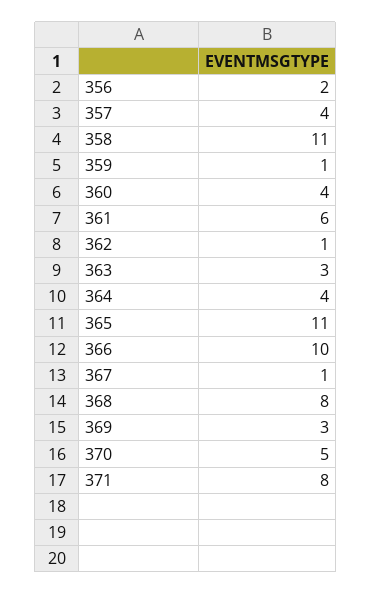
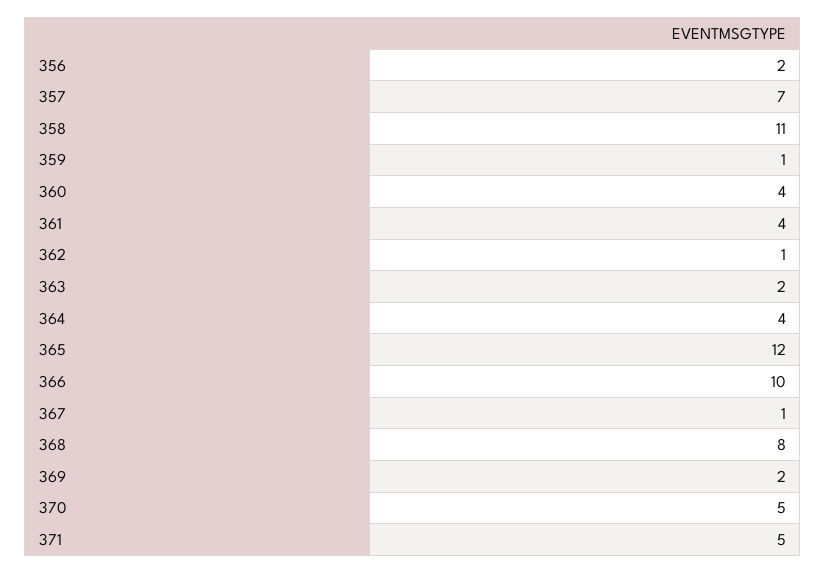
357: 4 -> 7
361: 6 -> 4
363: 3 -> 2
365: 11 -> 12
369: 3 -> 2
371: 8 -> 5

